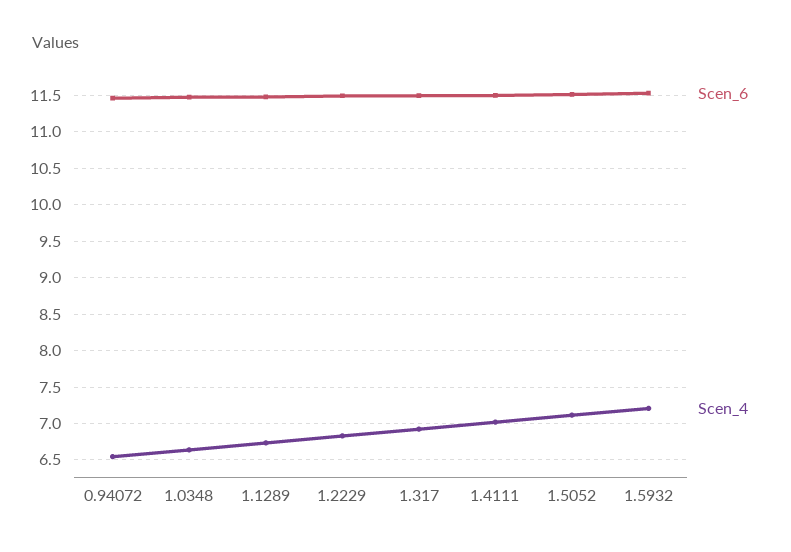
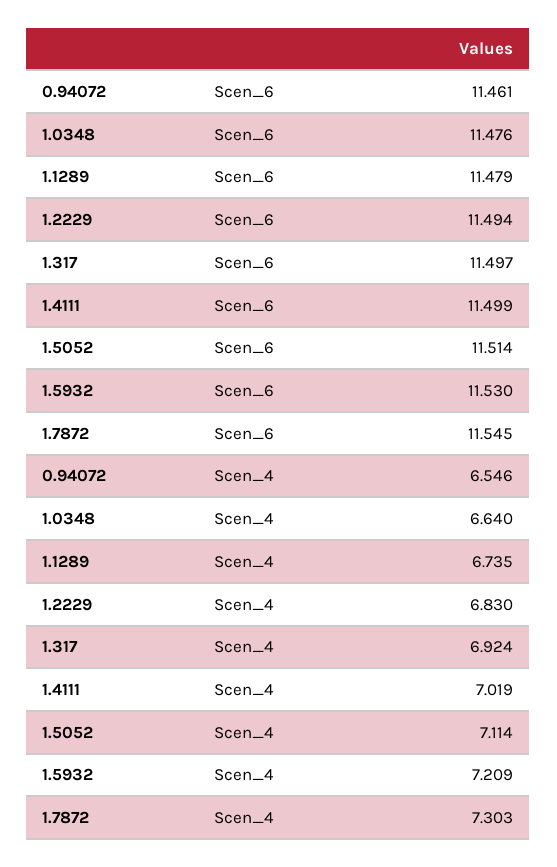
Scen_6, 1.7872: none -> 11.545
Scen_4, 1.7872: none -> 7.303

